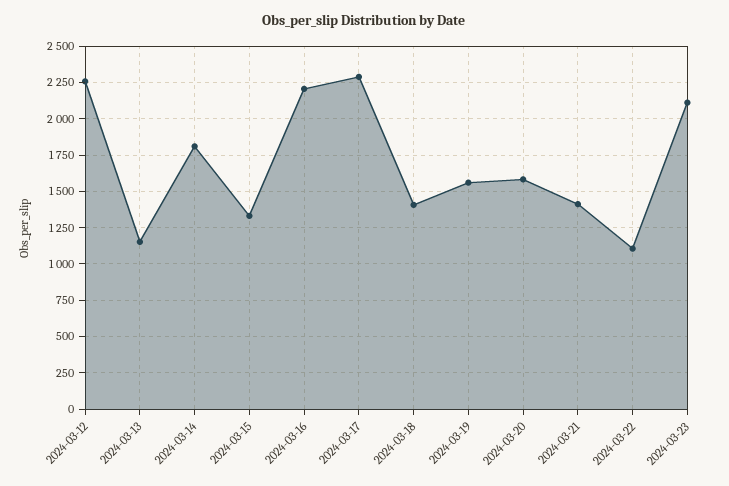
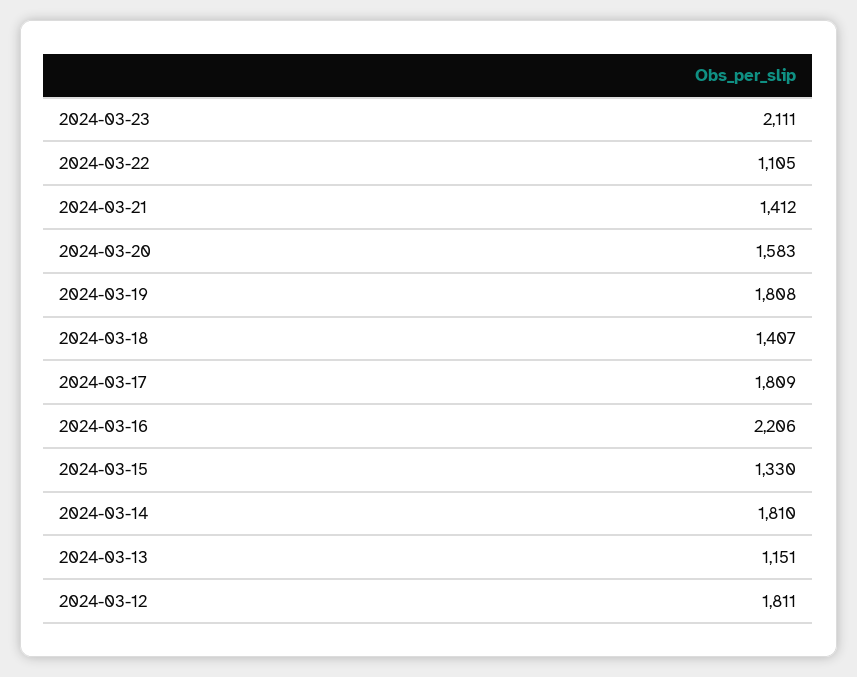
2024-03-12: 2250 -> 1811
2024-03-17: 2300 -> 1809
2024-03-19: 1550 -> 1808

